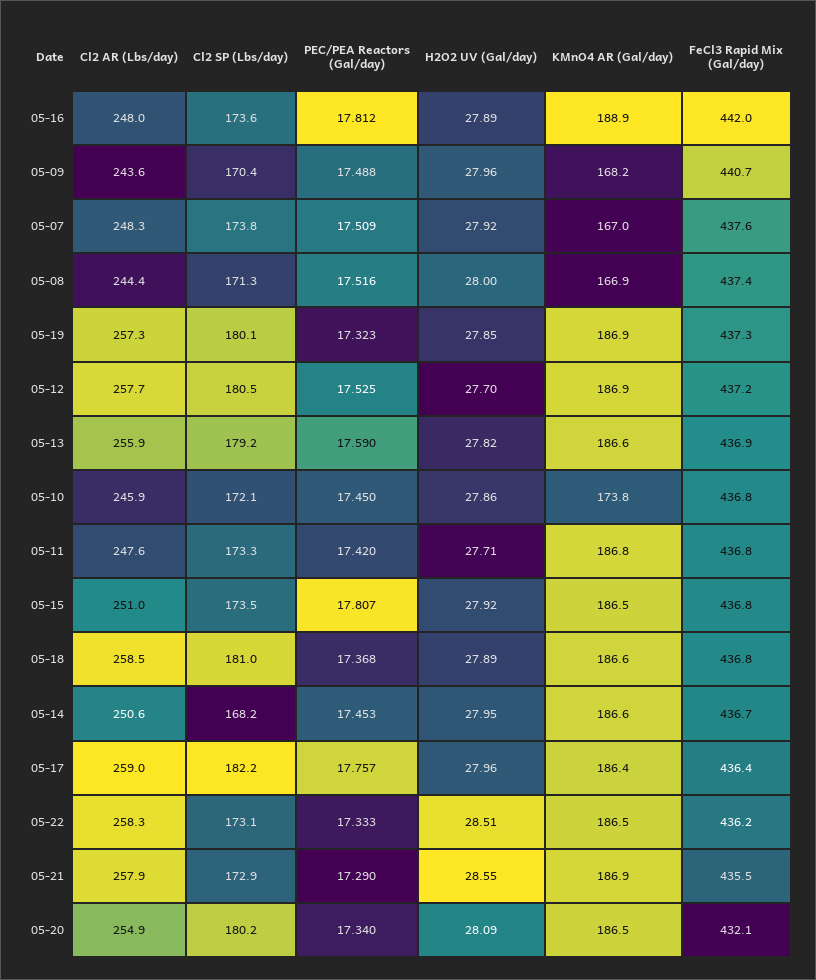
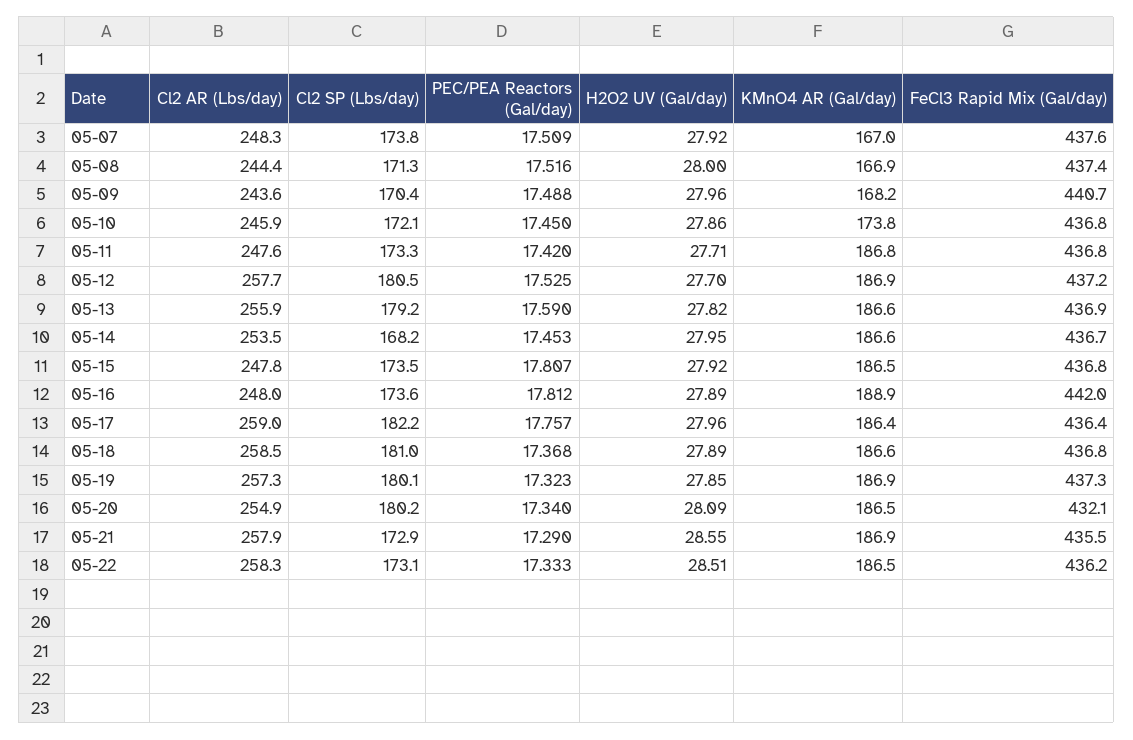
Cl2 AR (Lbs/day), 05-15: 251 -> 247.8
Cl2 AR (Lbs/day), 05-14: 250.6 -> 253.5

